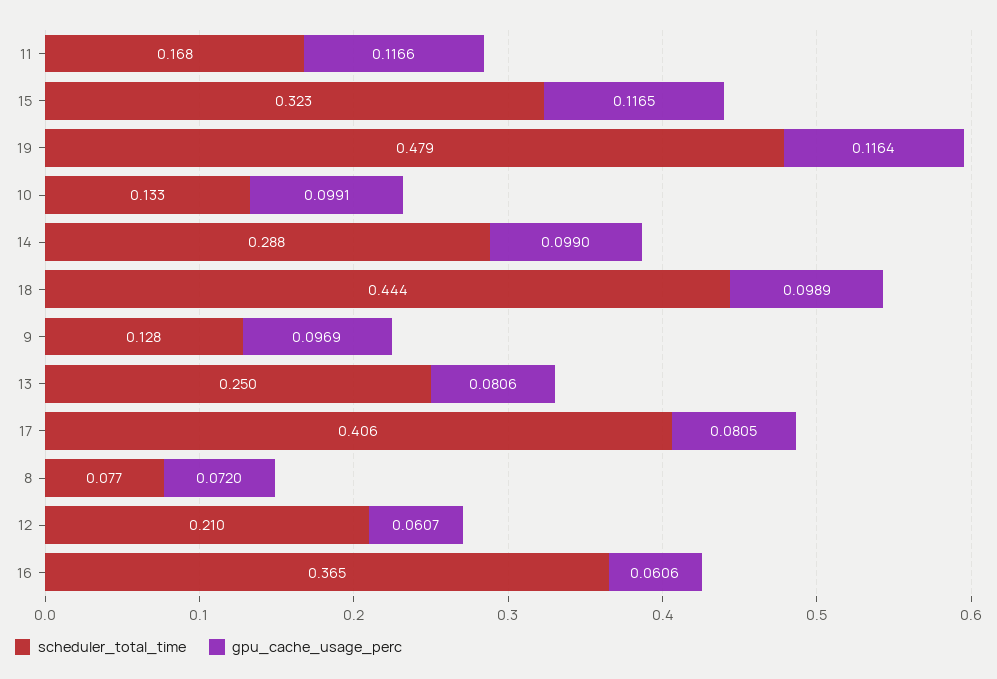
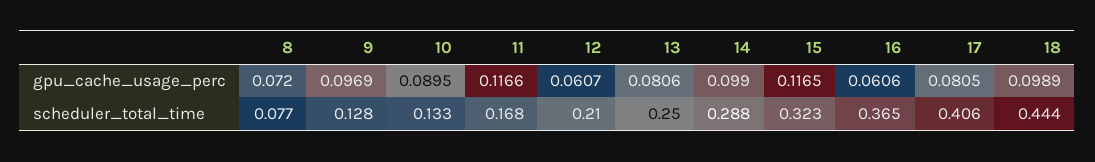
scheduler_total_time, 19: 0.479 -> none
gpu_cache_usage_perc, 19: 0.1164 -> none
gpu_cache_usage_perc, 10: 0.0991 -> 0.0895

